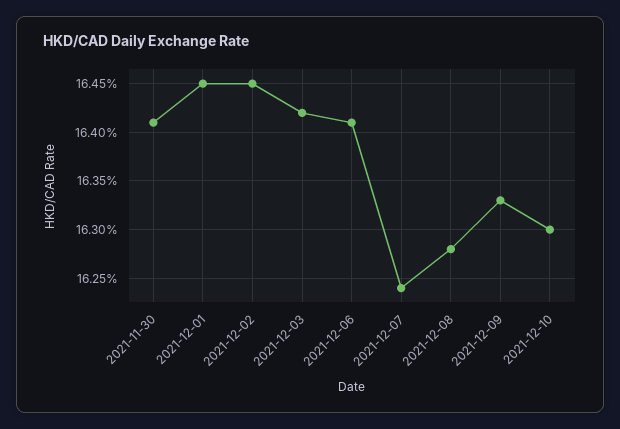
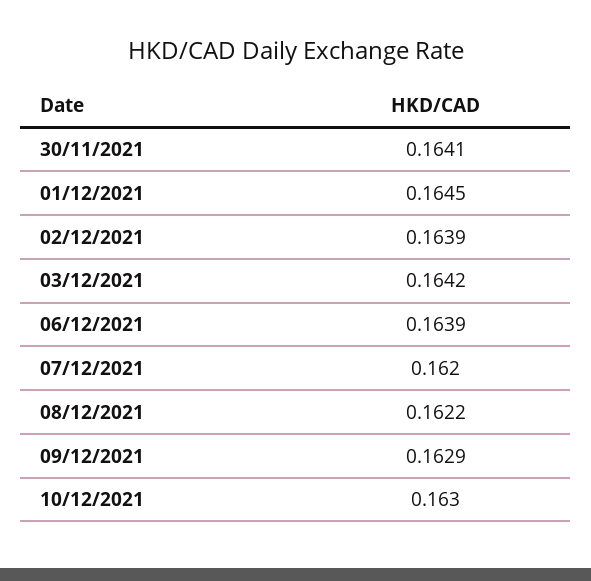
2021-12-02: 0.1645 -> 0.1639
2021-12-06: 0.1641 -> 0.1639
2021-12-07: 0.1624 -> 0.162
2021-12-08: 0.1628 -> 0.1622
2021-12-09: 0.1633 -> 0.1629

